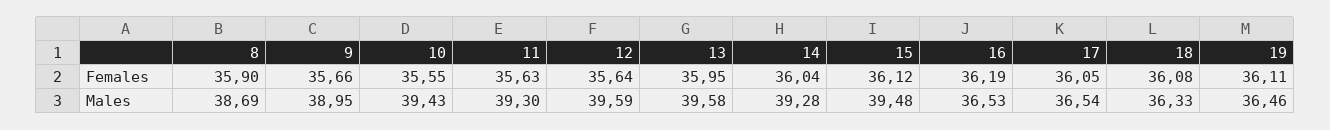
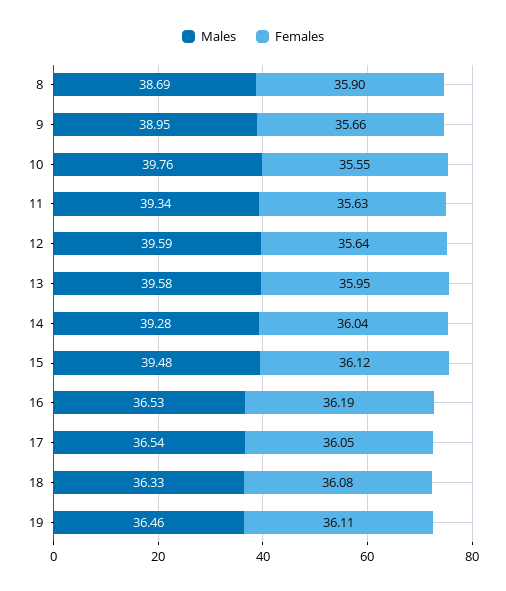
Males, 10: 39.43 -> 39.76
Males, 11: 39.3 -> 39.34

